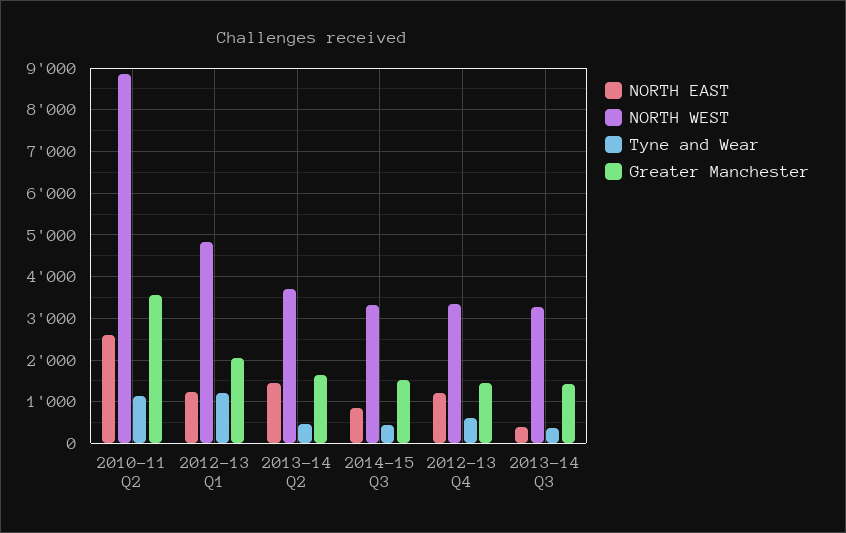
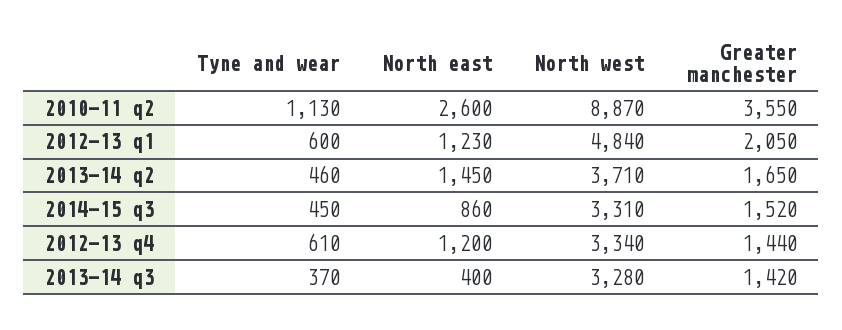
Tyne and Wear, 2012-13 Q1: 1200 -> 600

